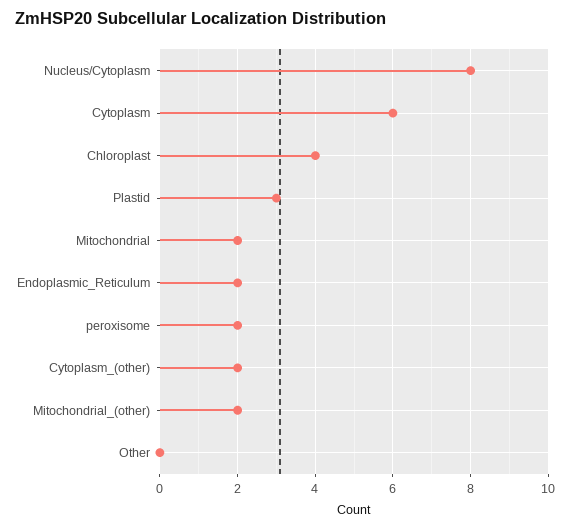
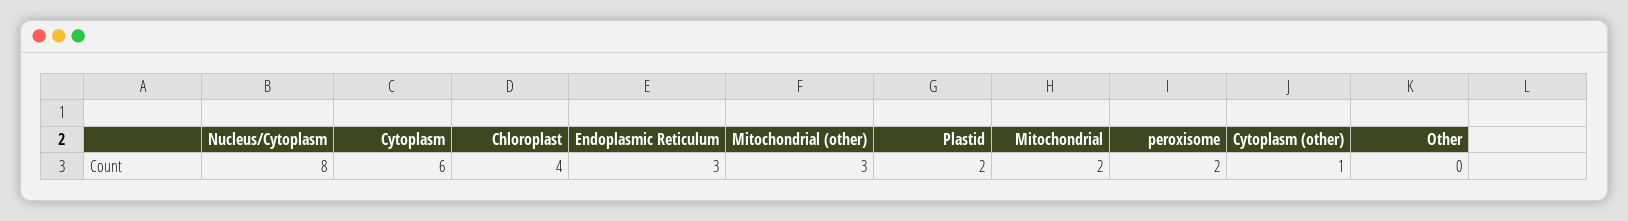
Plastid: 3 -> 2
Endoplasmic_Reticulum: 2 -> 3
Cytoplasm_(other): 2 -> 1
Mitochondrial_(other): 2 -> 3

